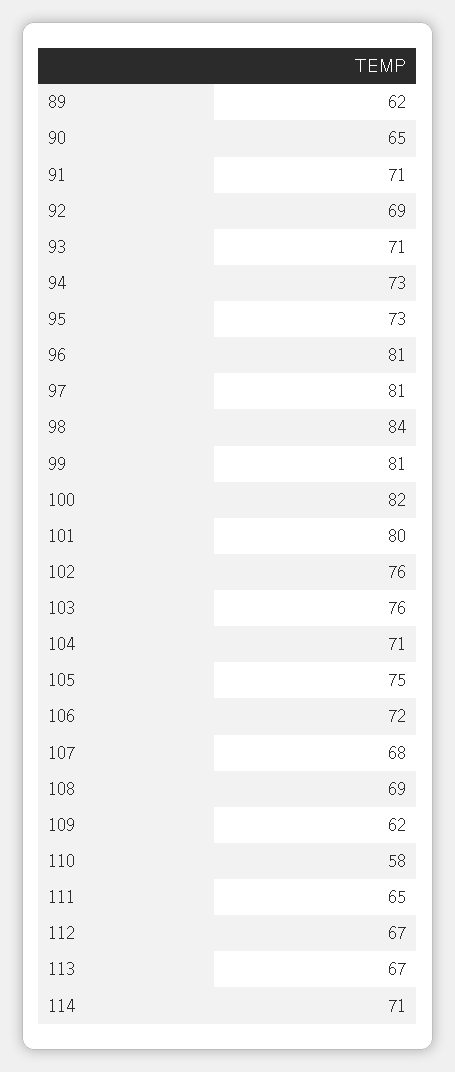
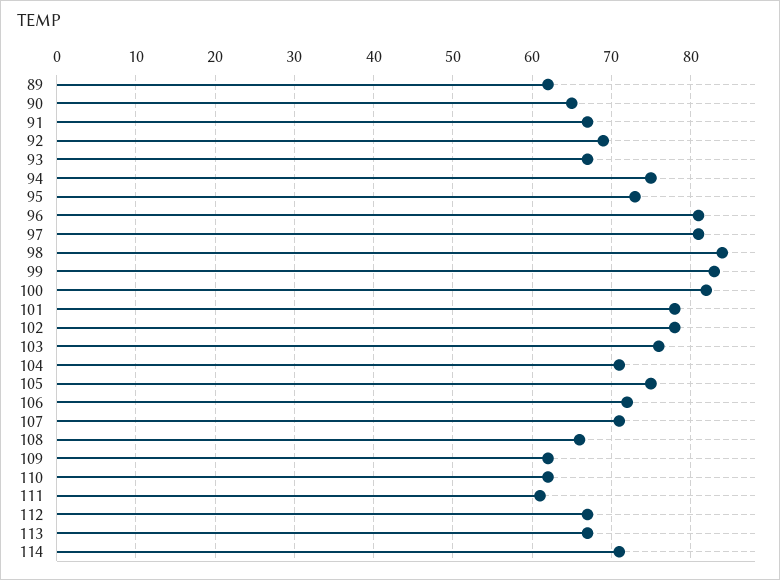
91: 71 -> 67
93: 71 -> 67
94: 73 -> 75
99: 81 -> 83
101: 80 -> 78
102: 76 -> 78
107: 68 -> 71
108: 69 -> 66
110: 58 -> 62
111: 65 -> 61

